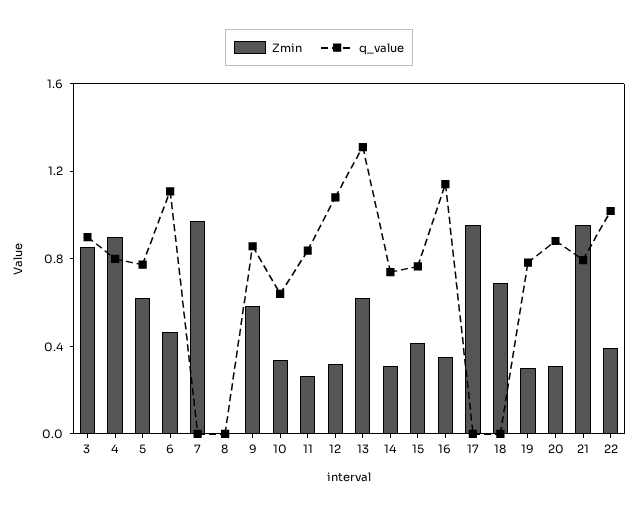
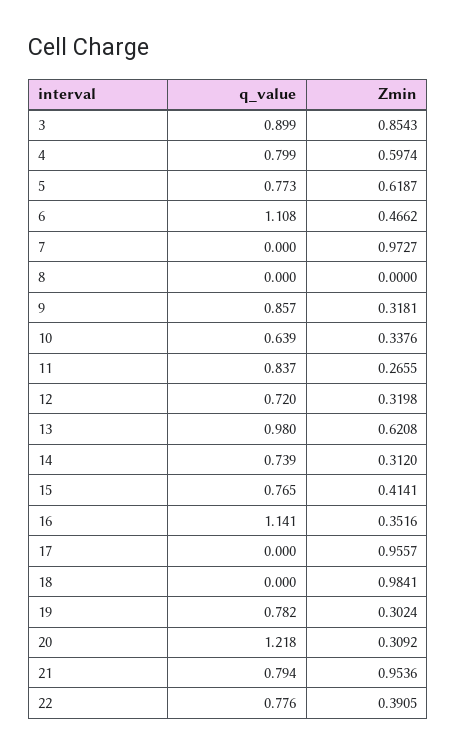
Zmin, 4: 0.9 -> 0.5974
Zmin, 9: 0.6 -> 0.3181
q_value, 12: 1.1 -> 0.72
q_value, 13: 1.3 -> 0.98
Zmin, 18: 0.7 -> 0.9841
q_value, 20: 0.9 -> 1.218
q_value, 22: 1 -> 0.776

